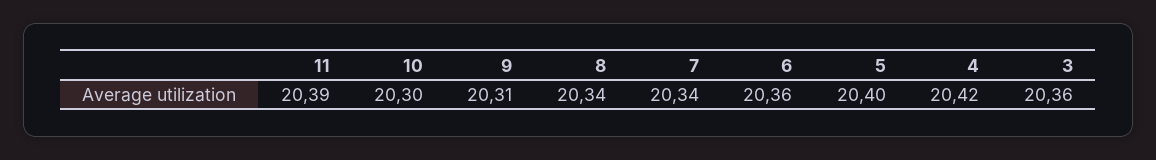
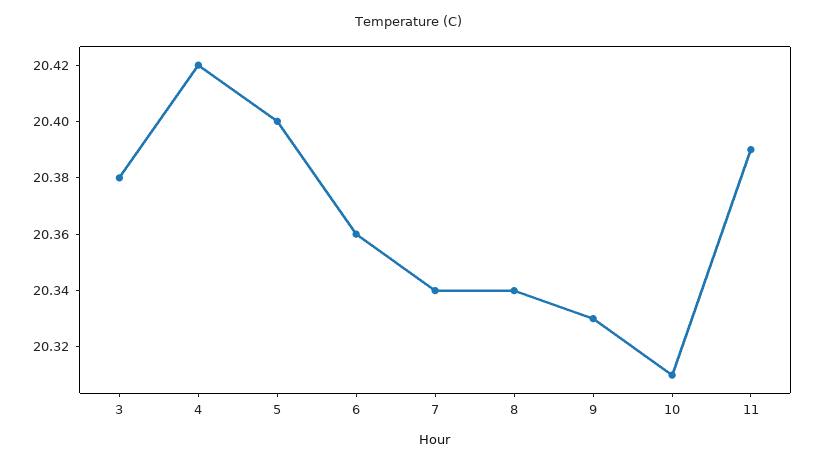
10: 20.3 -> 20.31
9: 20.31 -> 20.33
3: 20.36 -> 20.38

